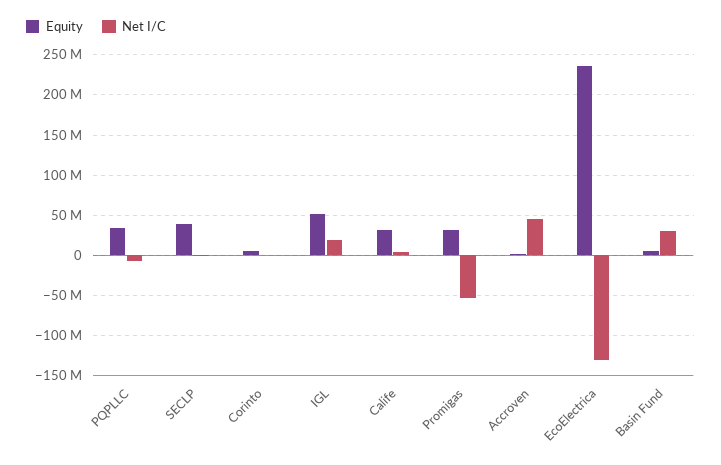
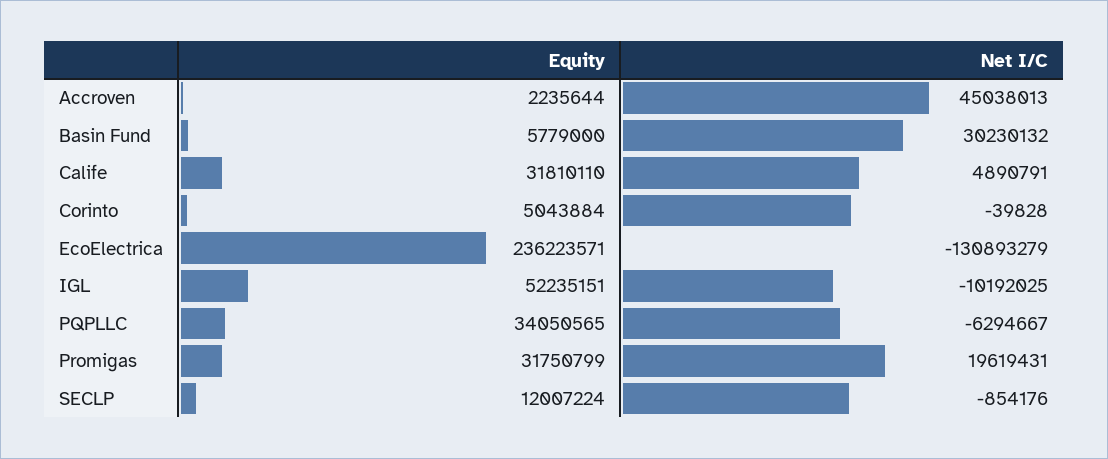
Equity, SECLP: 40000000 -> 12007224
Net I/C, IGL: 20000000 -> -10192025
Net I/C, Promigas: -50000000 -> 19619431

